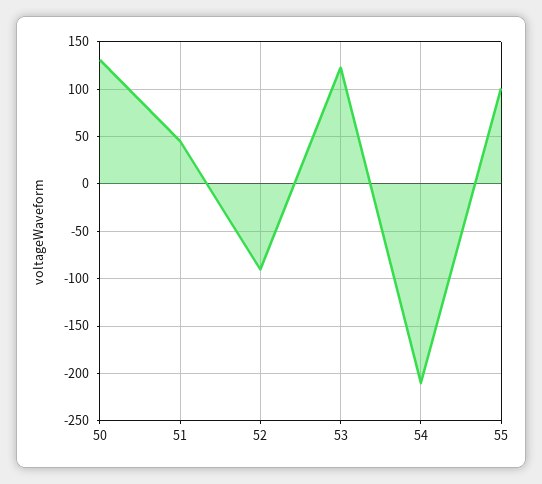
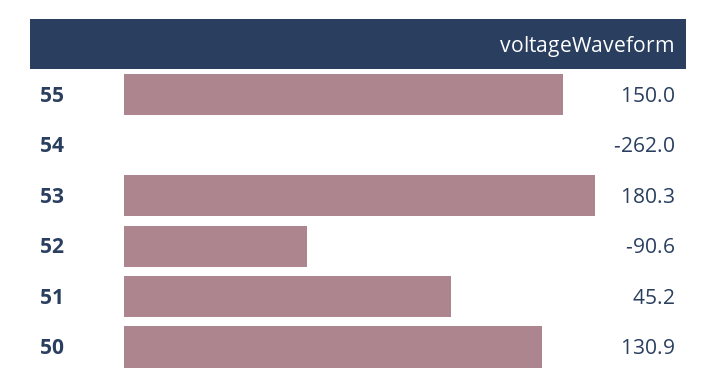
53: 120 -> 180.3
54: -210 -> -262
55: 100 -> 150

